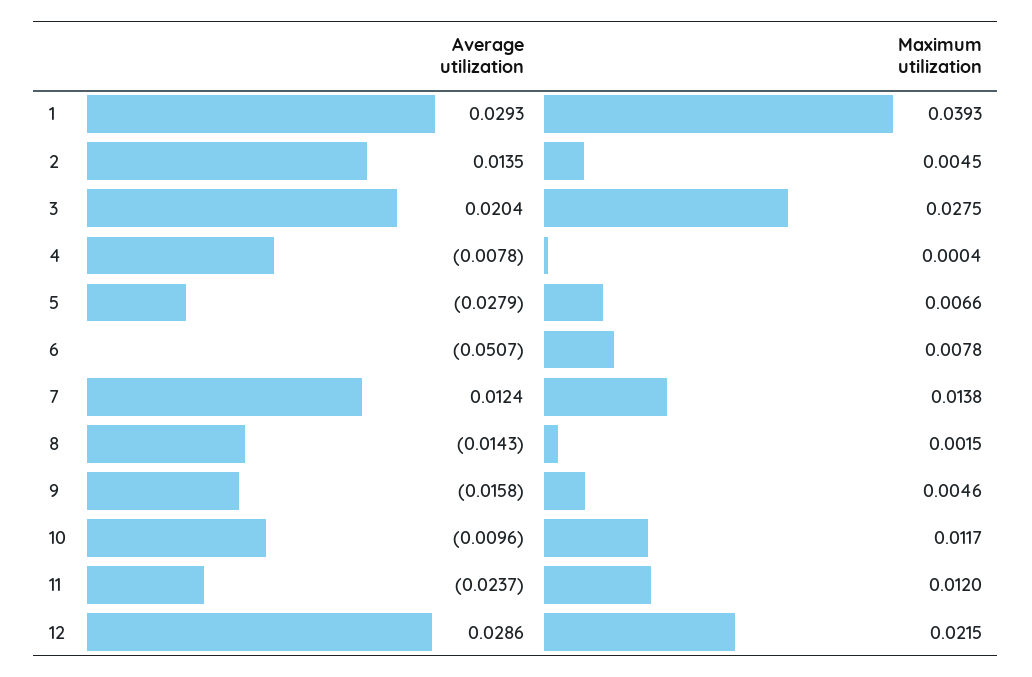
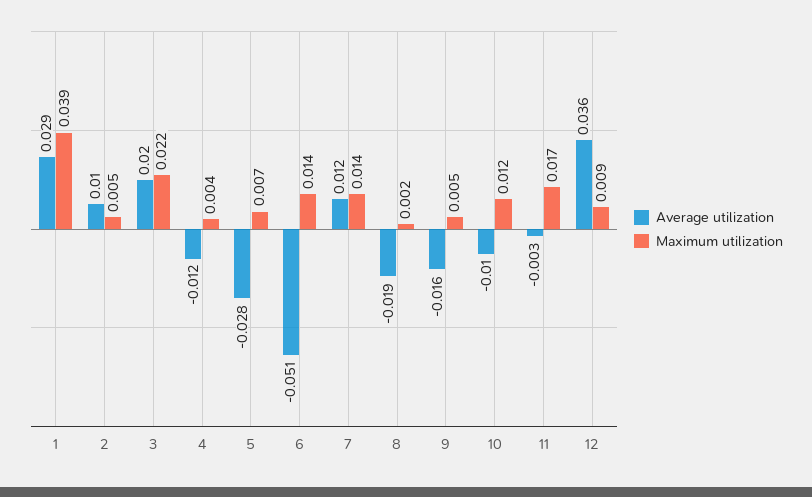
Average utilization, 2: 0.0135 -> 0.01
Maximum utilization, 3: 0.0275 -> 0.022
Average utilization, 4: -0.0078 -> -0.012
Maximum utilization, 4: 0.0004 -> 0.004
Maximum utilization, 6: 0.0078 -> 0.014
Average utilization, 8: -0.0143 -> -0.019
Average utilization, 11: -0.0237 -> -0.003
Maximum utilization, 11: 0.012 -> 0.017
Average utilization, 12: 0.0286 -> 0.036
Maximum utilization, 12: 0.0215 -> 0.009

